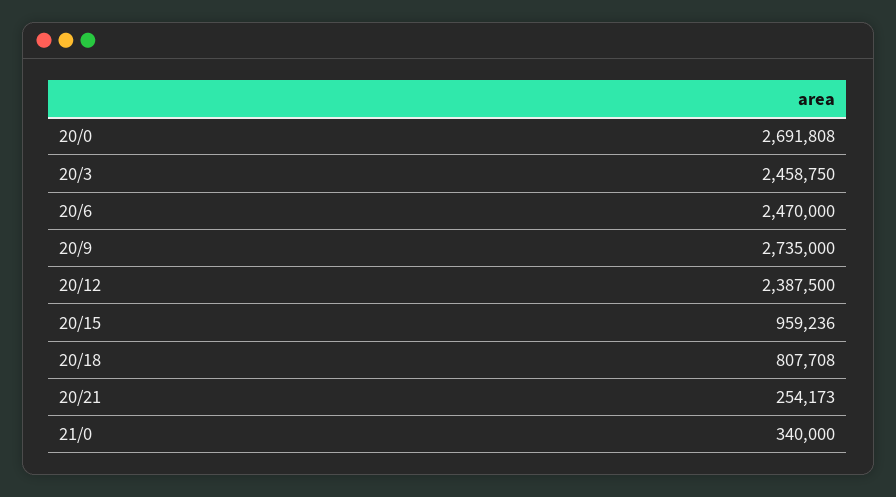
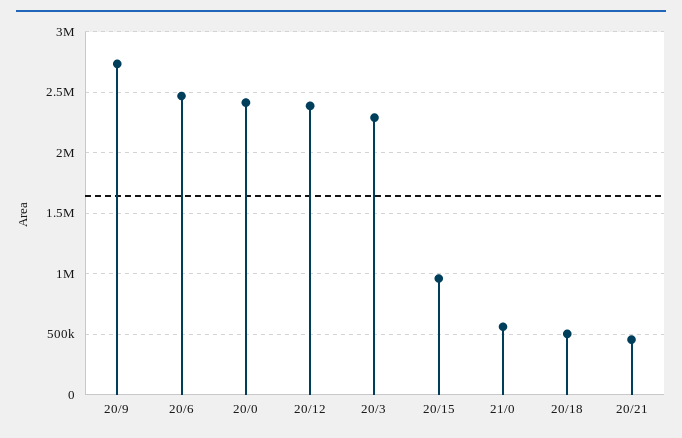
20/0: 2691808 -> 2400000
20/3: 2458750 -> 2300000
20/18: 807708 -> 500000
20/21: 254173 -> 450000
21/0: 340000 -> 550000

